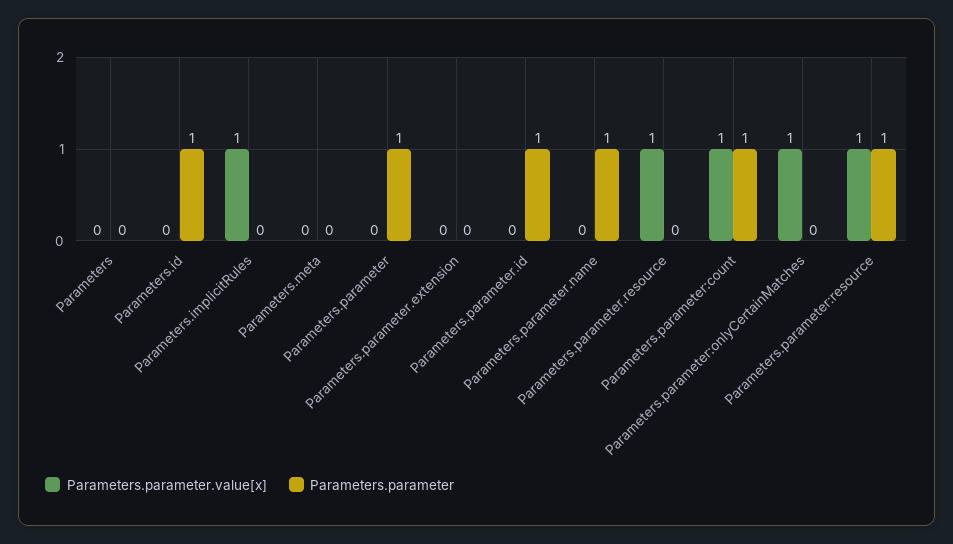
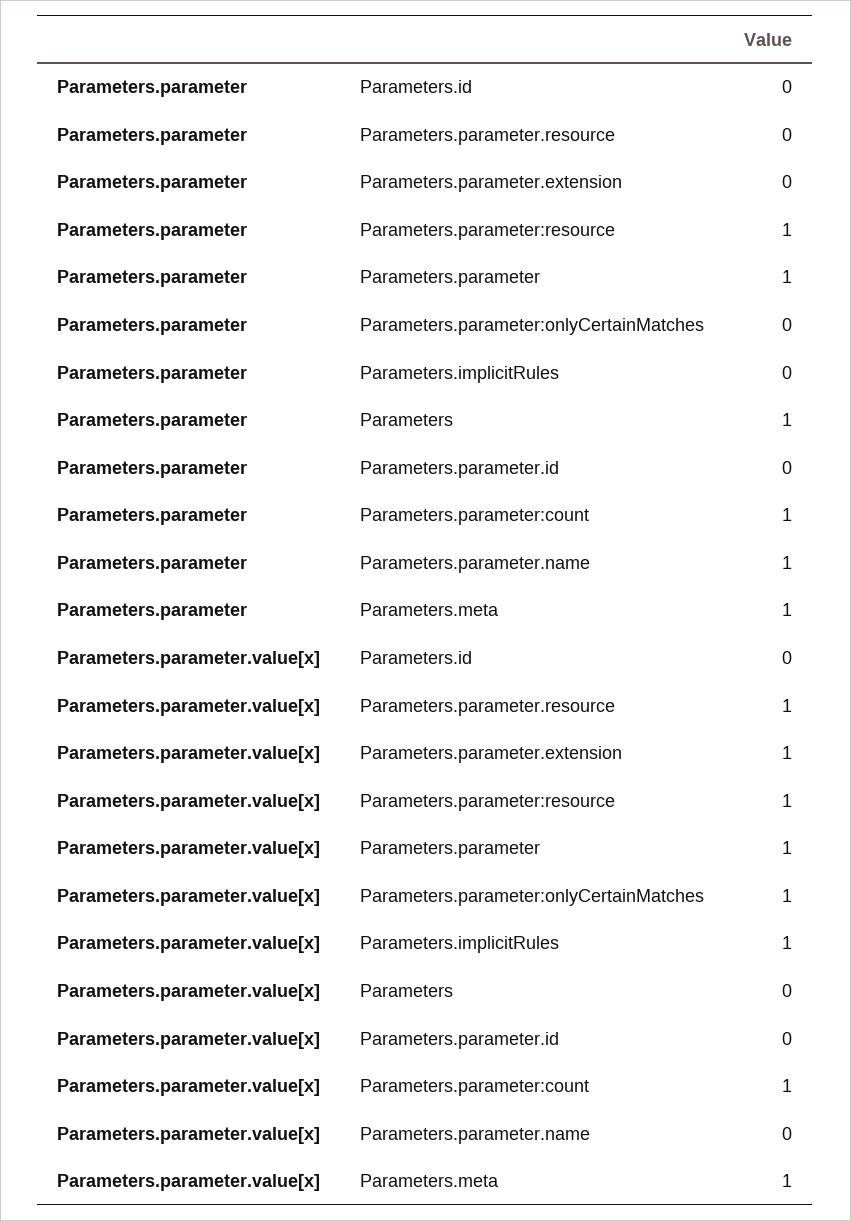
Parameters.parameter, Parameters: 0 -> 1
Parameters.parameter, Parameters.id: 1 -> 0
Parameters.parameter.value[x], Parameters.meta: 0 -> 1
Parameters.parameter, Parameters.meta: 0 -> 1
Parameters.parameter.value[x], Parameters.parameter: 0 -> 1
Parameters.parameter.value[x], Parameters.parameter.extension: 0 -> 1
Parameters.parameter, Parameters.parameter.id: 1 -> 0

